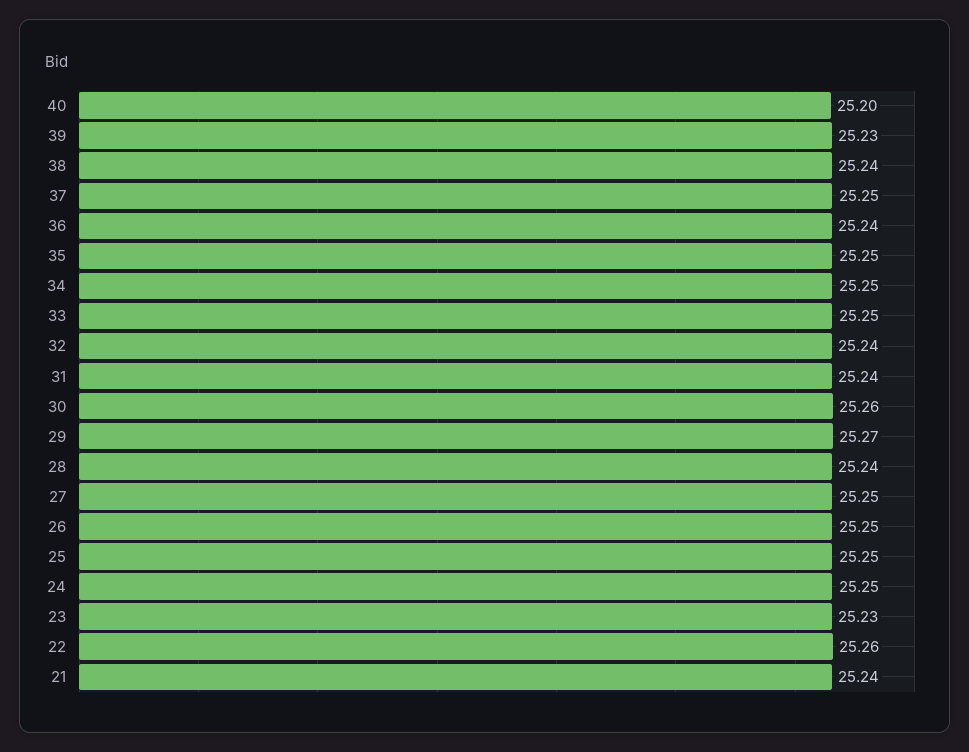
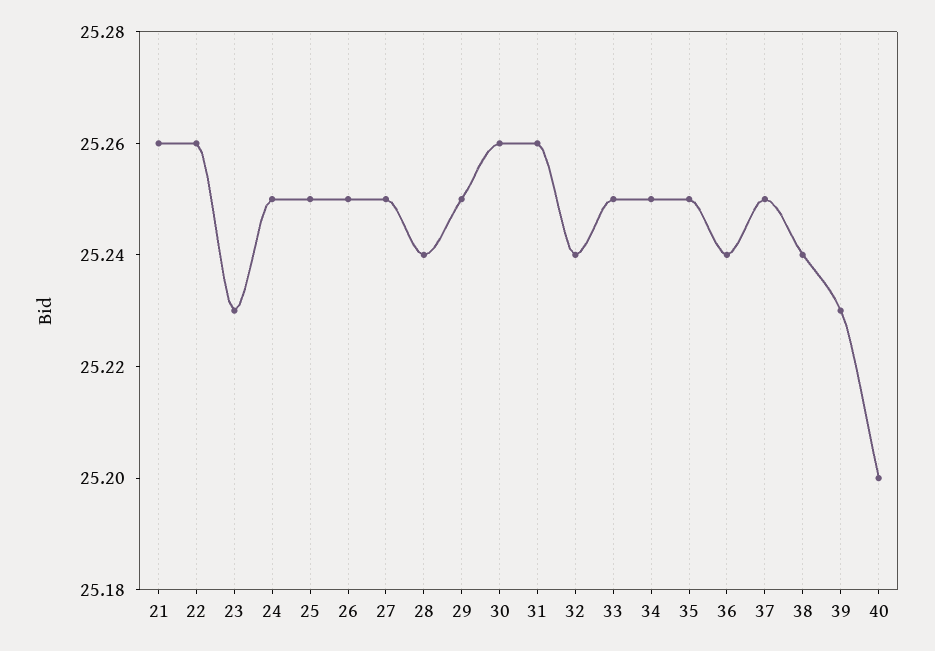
31: 25.24 -> 25.26
29: 25.27 -> 25.25
21: 25.24 -> 25.26

